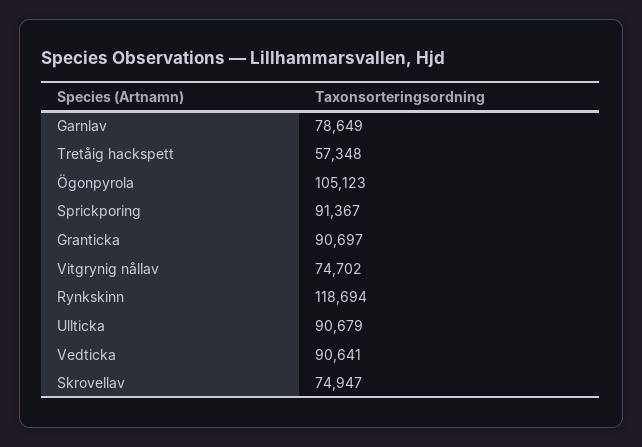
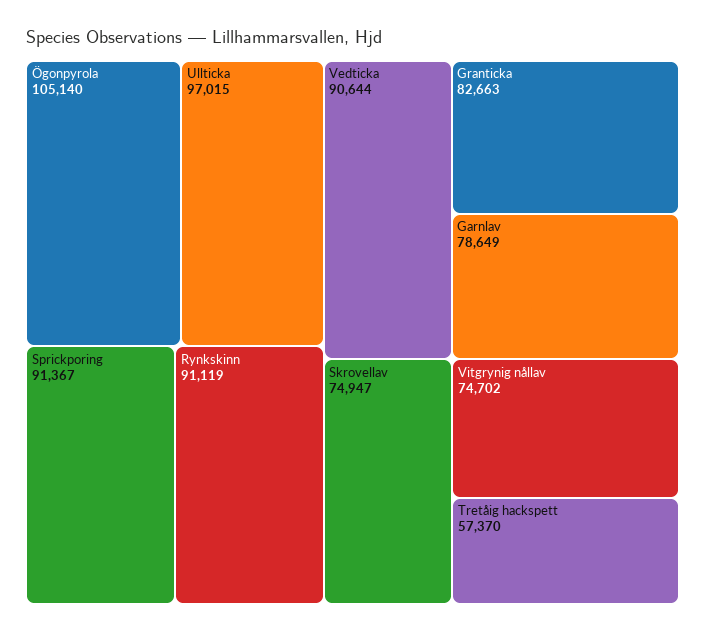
Tretåig hackspett: 57348 -> 57370
Ögonpyrola: 105123 -> 105140
Granticka: 90697 -> 82663
Rynkskinn: 118694 -> 91119
Ullticka: 90679 -> 97015
Vedticka: 90641 -> 90644

